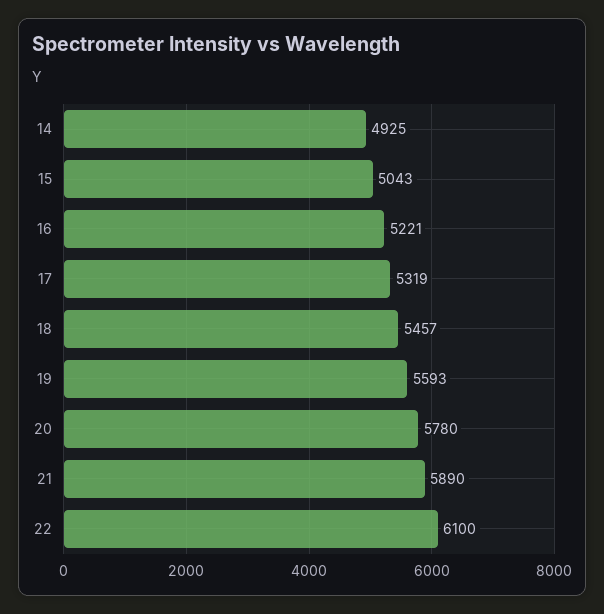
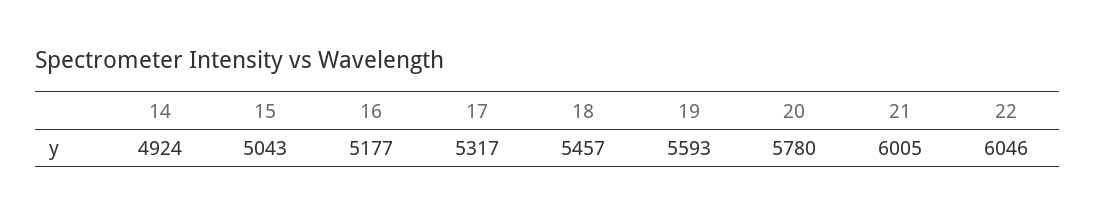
14: 4925 -> 4924
16: 5221 -> 5177
17: 5319 -> 5317
21: 5890 -> 6005
22: 6100 -> 6046

